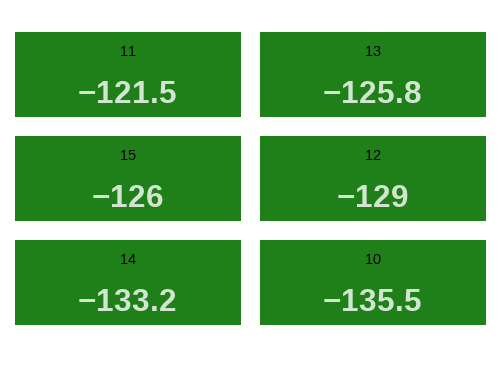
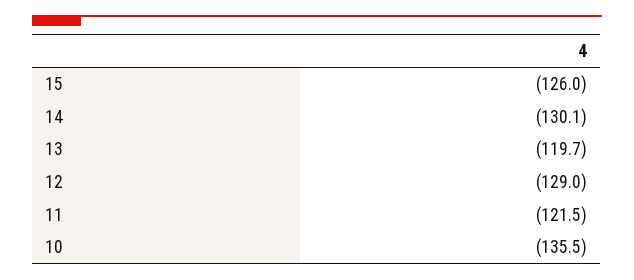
13: -125.8 -> -119.7
14: -133.2 -> -130.1

